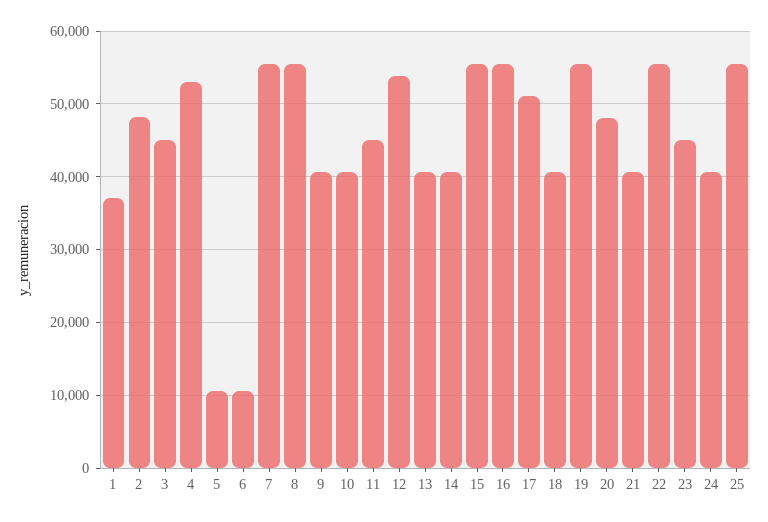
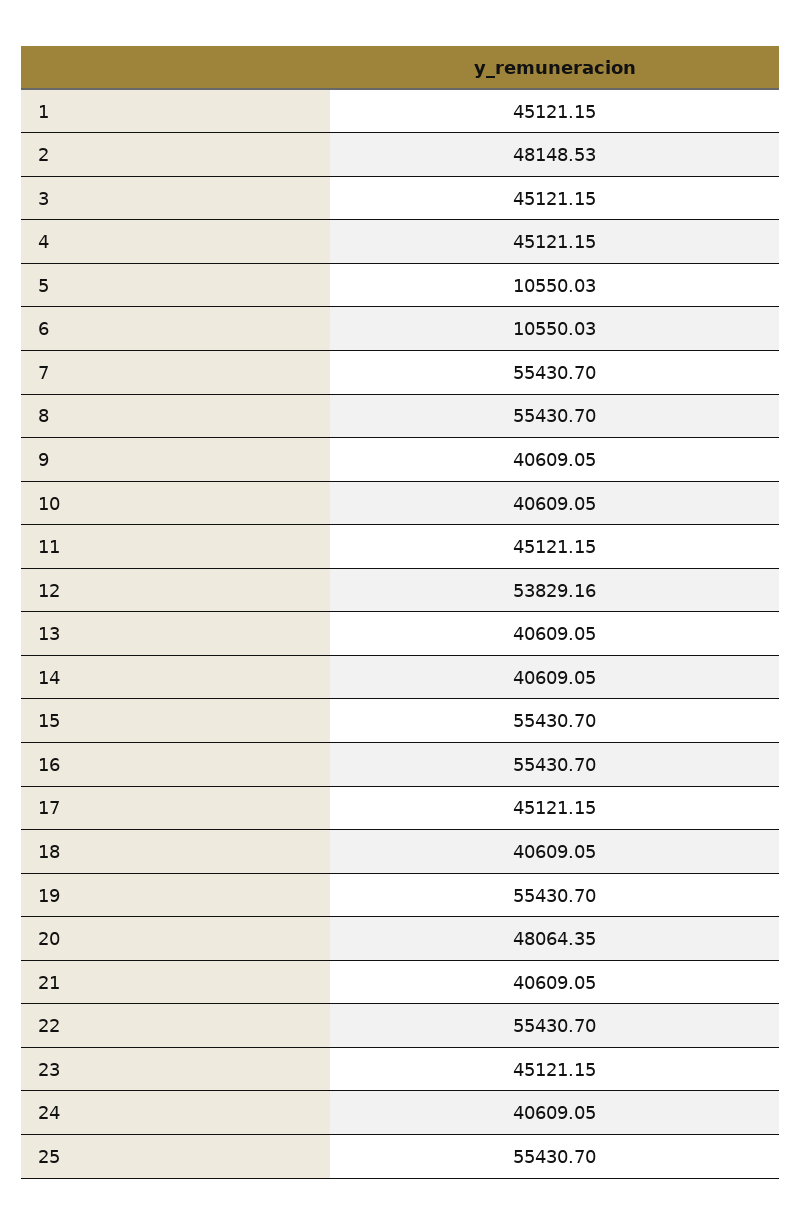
1: 37000 -> 45121.15
4: 53000 -> 45121.15
17: 51000 -> 45121.15

